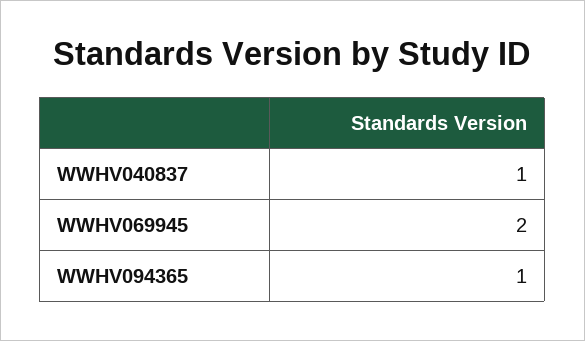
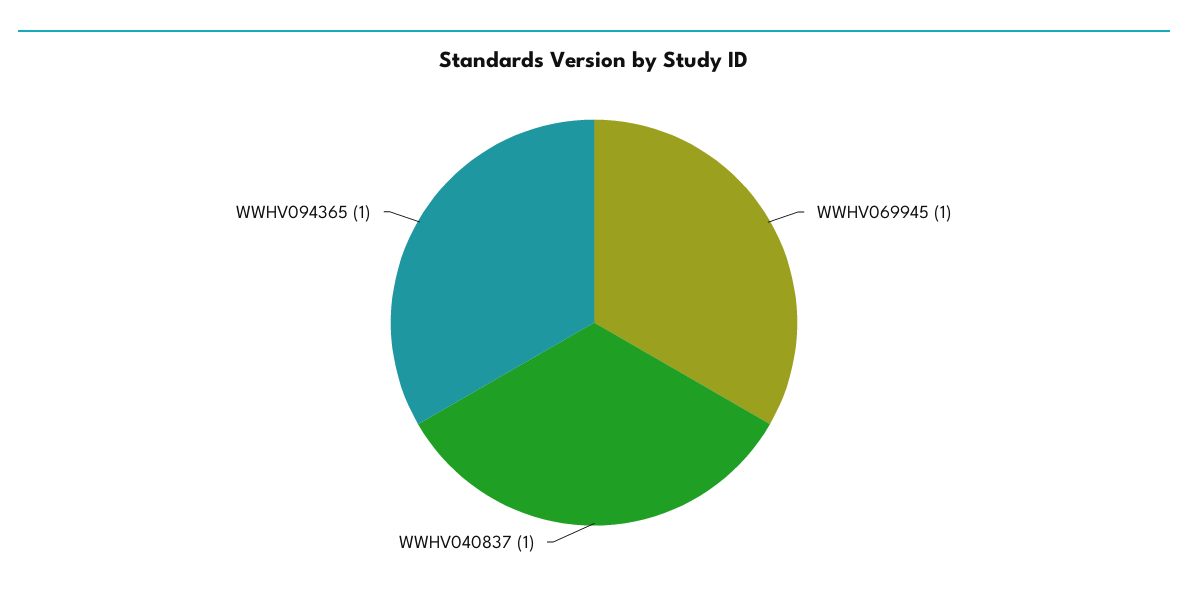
WWHV069945: 2 -> 1

